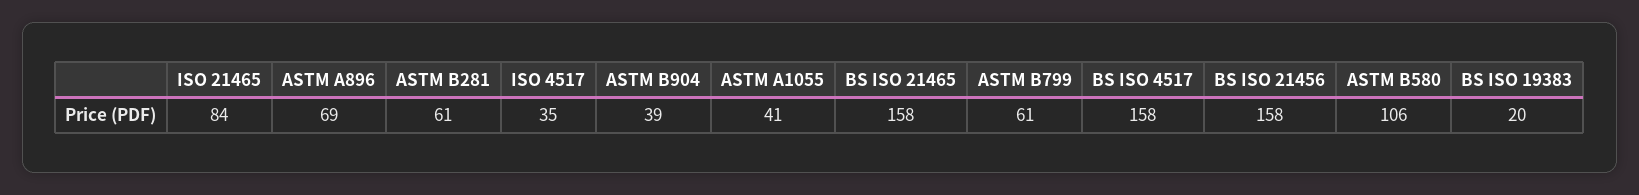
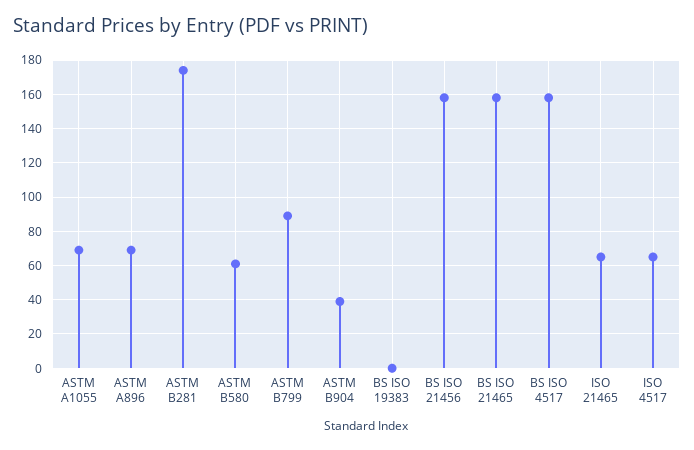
ISO 21465: 84 -> 65
ASTM B281: 61 -> 175
ISO 4517: 35 -> 65
ASTM A1055: 41 -> 70
ASTM B799: 61 -> 90
ASTM B580: 106 -> 60
BS ISO 19383: 20 -> 0

